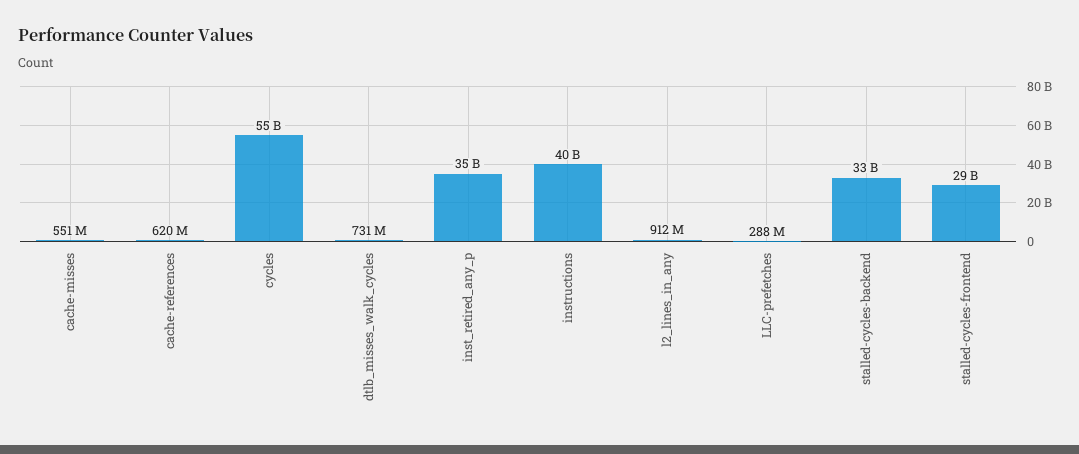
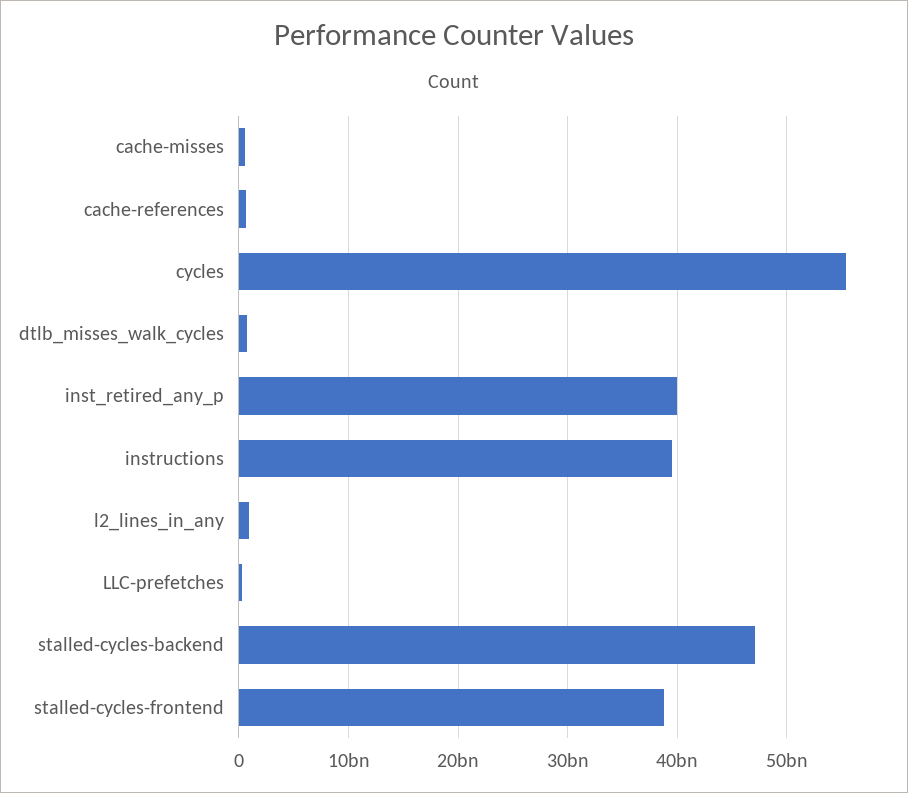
inst_retired_any_p: 35000000000 -> 40000000000
stalled-cycles-backend: 33000000000 -> 47000000000
stalled-cycles-frontend: 29000000000 -> 39000000000

